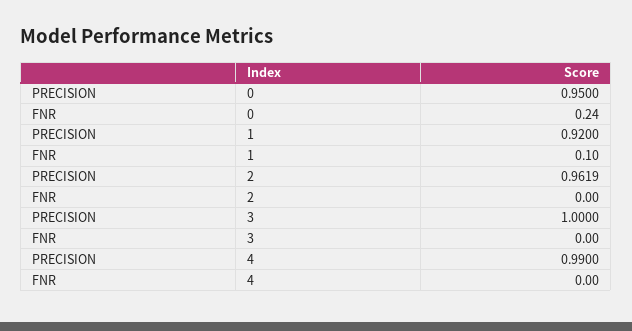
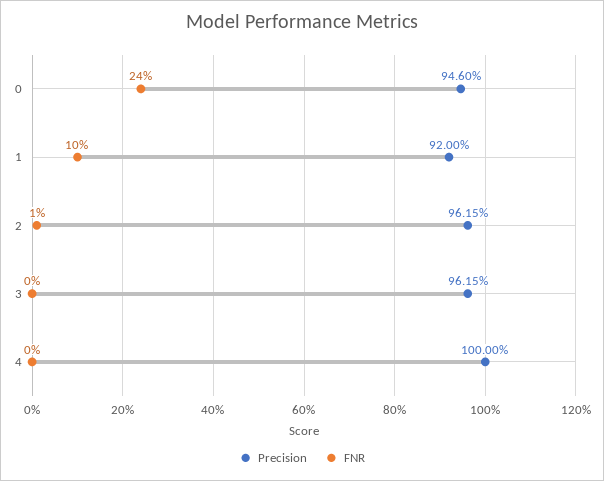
PRECISION, 0: 0.95 -> 0.946
PRECISION, 2: 0.9619 -> 0.9615
FNR, 2: 0 -> 0.01
PRECISION, 3: 1 -> 0.9615
PRECISION, 4: 0.99 -> 1

